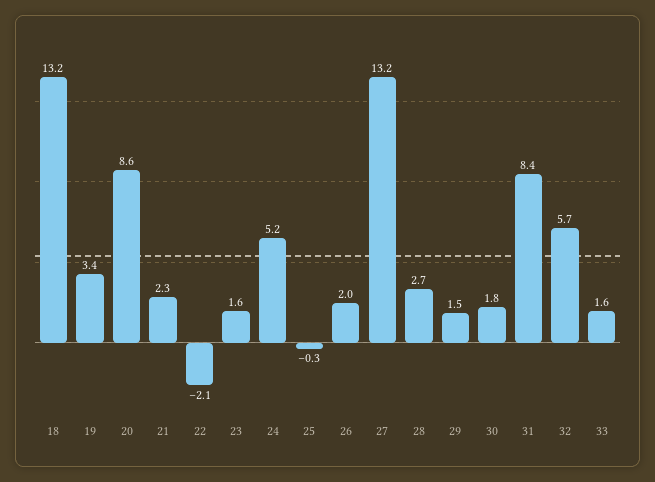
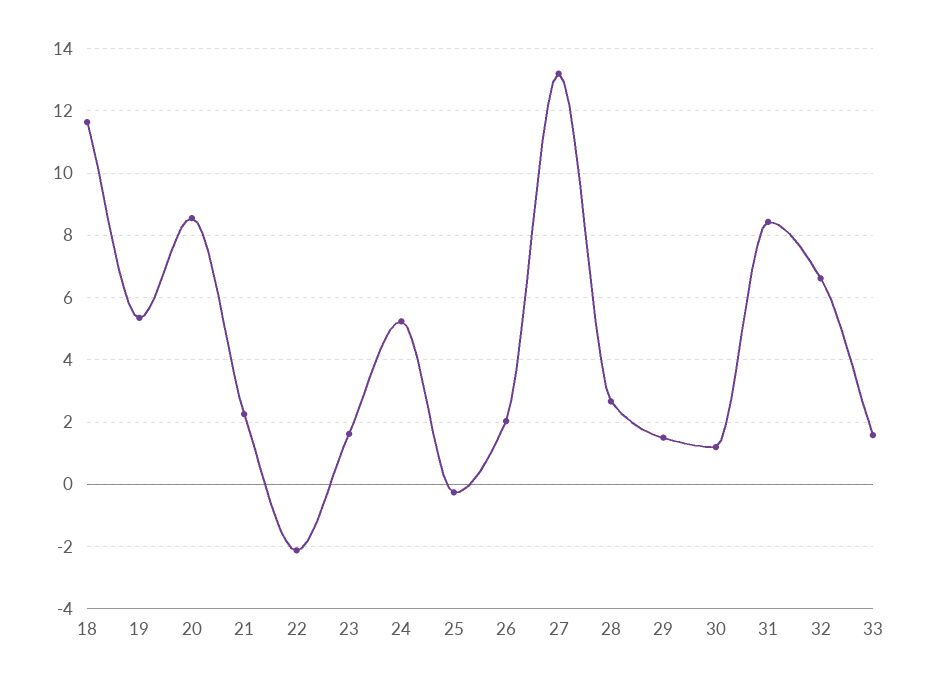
18: 13.2 -> 11.6
19: 3.4 -> 5.4
30: 1.8 -> 1.2
32: 5.7 -> 6.6

